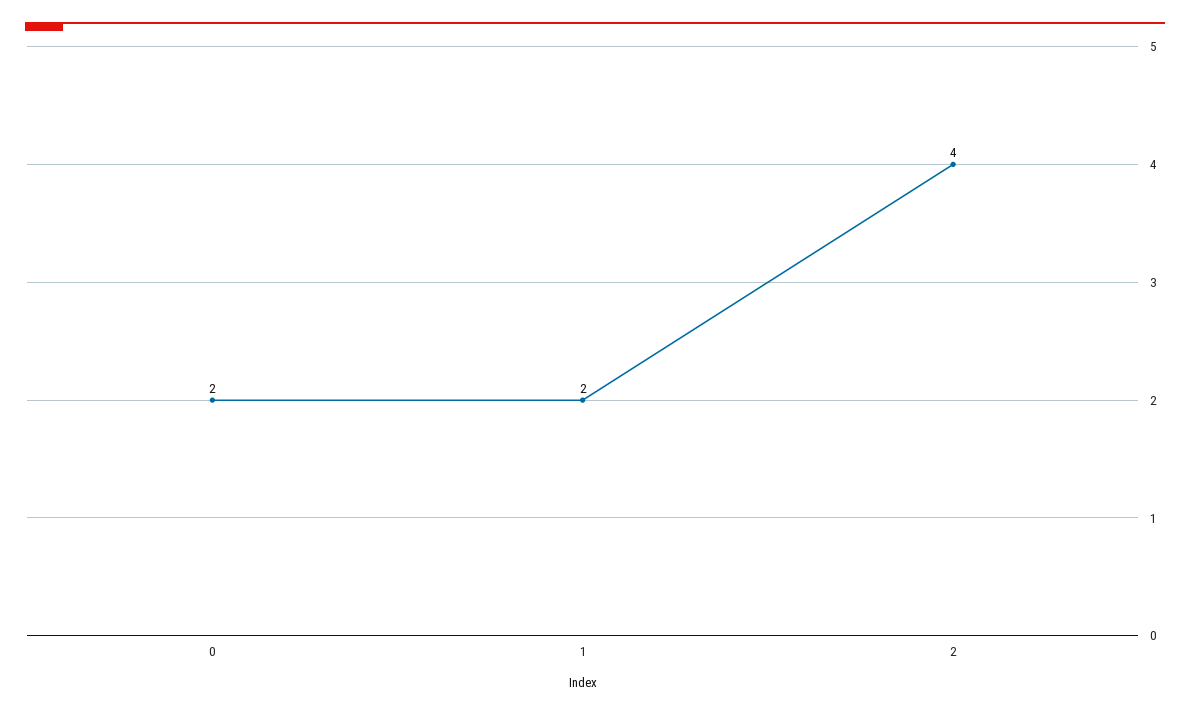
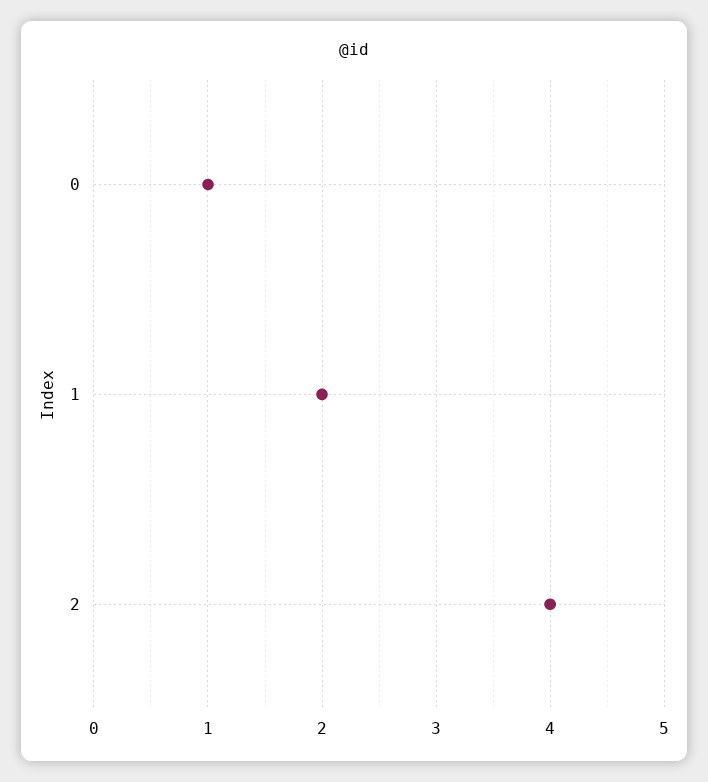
0: 2 -> 1

